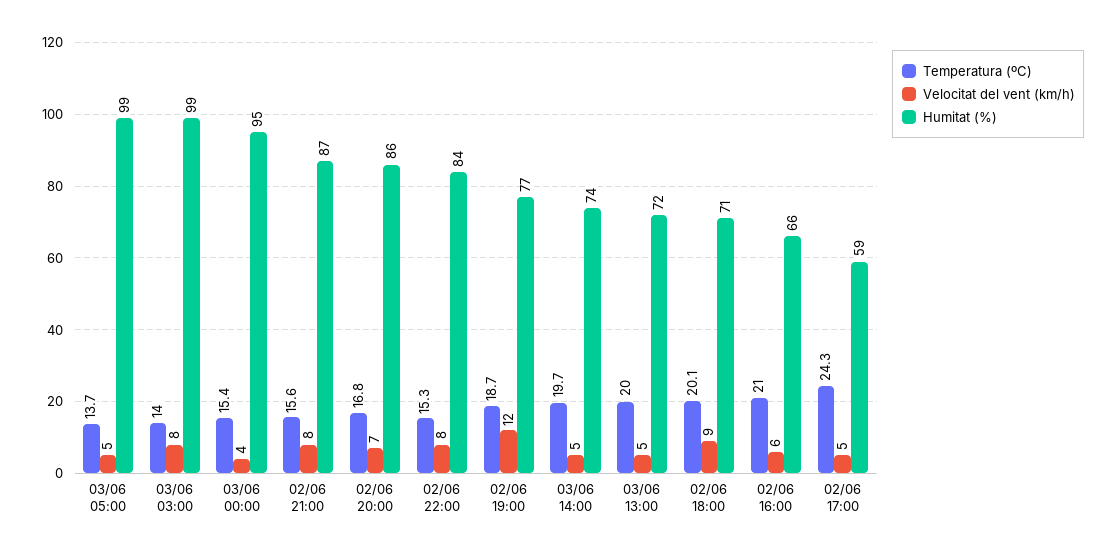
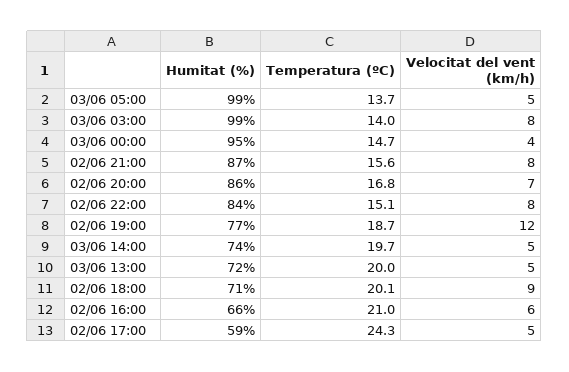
Temperatura (ºC), 03/06 00:00: 15.4 -> 14.7
Temperatura (ºC), 02/06 22:00: 15.3 -> 15.1

